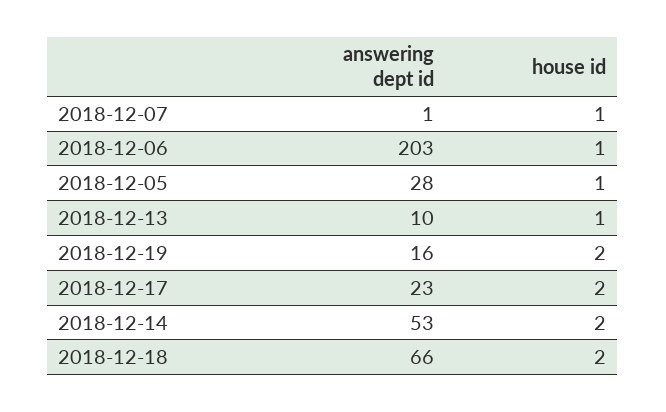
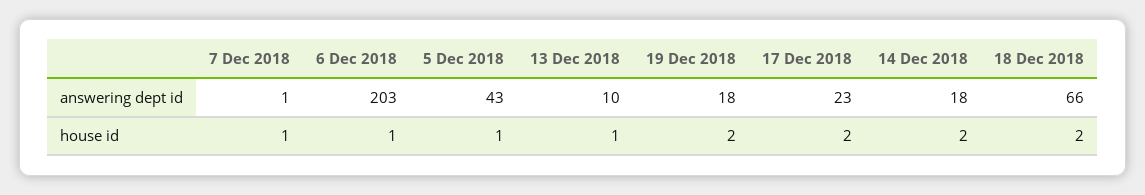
answering dept id, 2018-12-05: 28 -> 43
answering dept id, 2018-12-19: 16 -> 18
answering dept id, 2018-12-14: 53 -> 18

